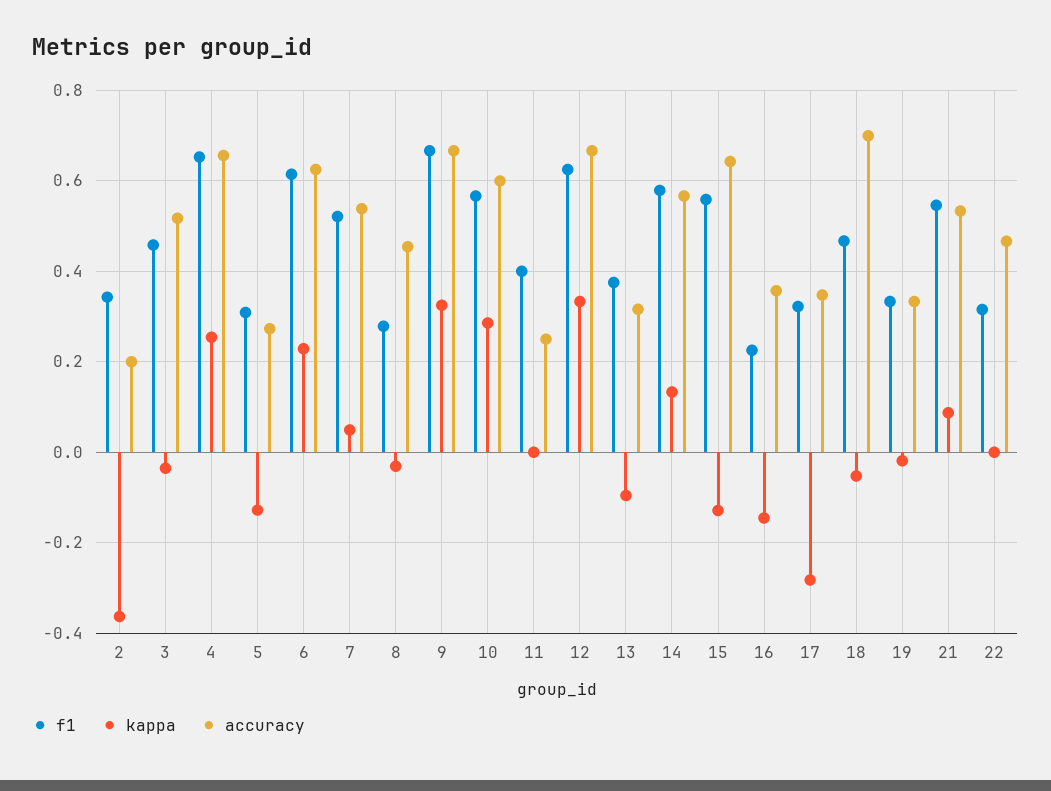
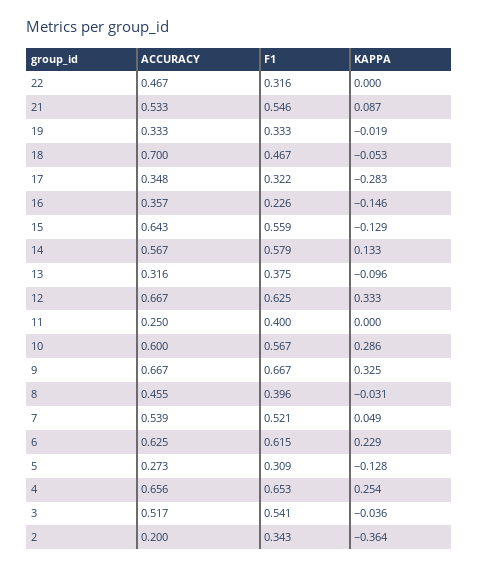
f1, 3: 0.46 -> 0.541
f1, 8: 0.28 -> 0.396

